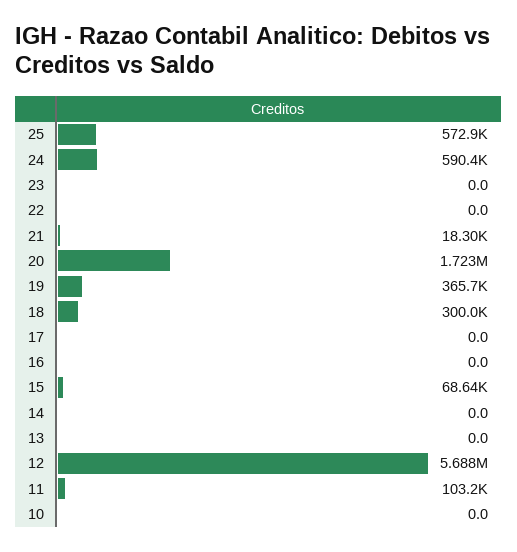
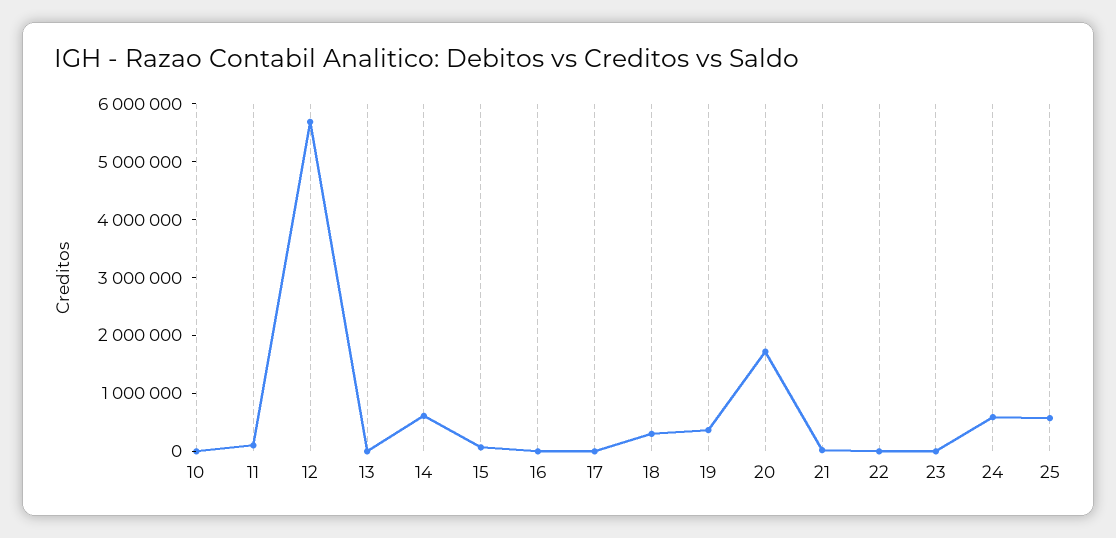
14: 0 -> 600000

